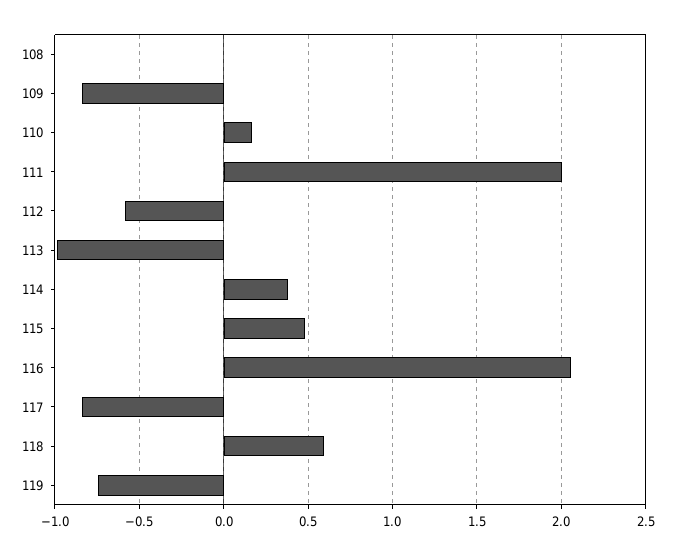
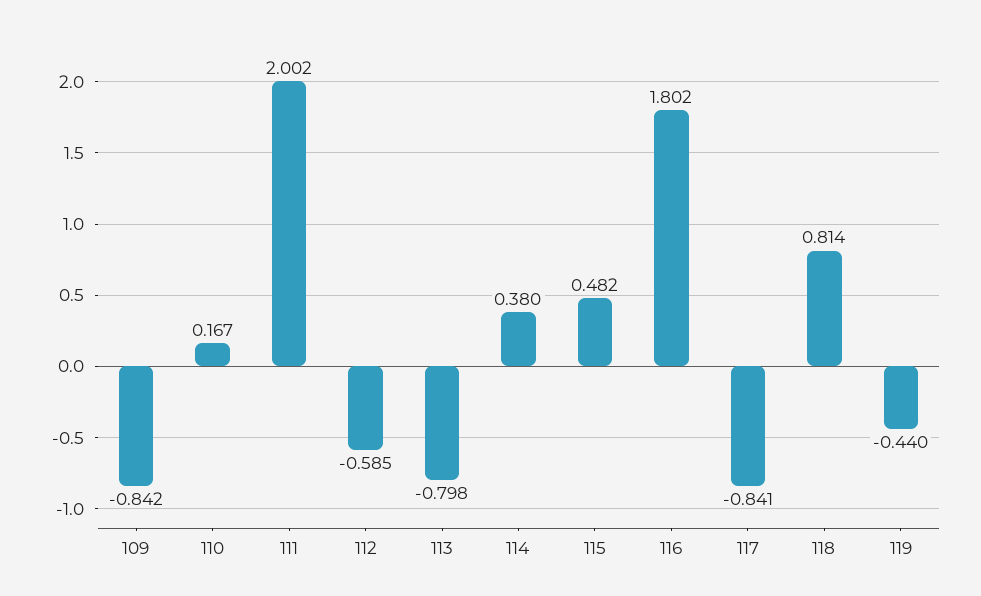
108: 0 -> none
113: -1 -> -0.798
116: 2.05 -> 1.802
118: 0.6 -> 0.814
119: -0.75 -> -0.44

